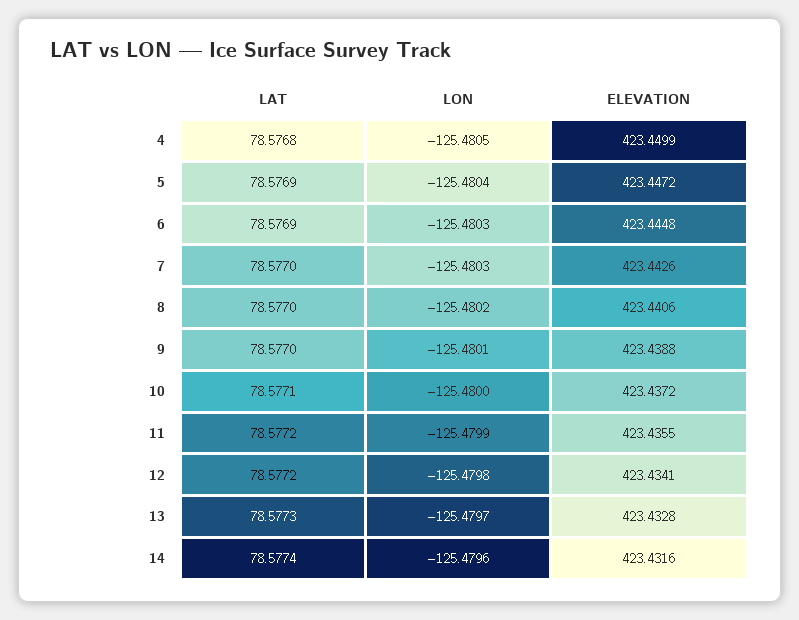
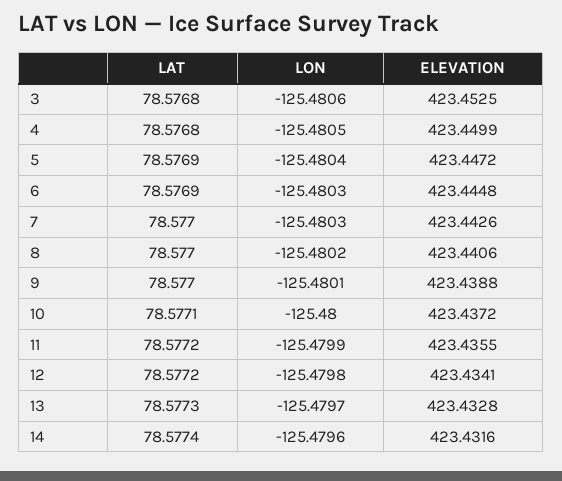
LAT, 3: none -> 78.5768
LON, 3: none -> -125.4806
ELEVATION, 3: none -> 423.4525

